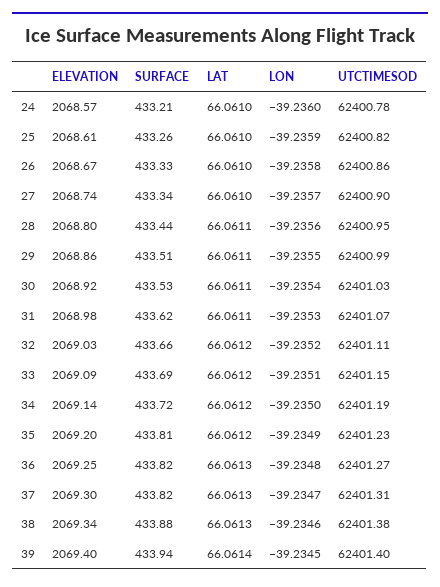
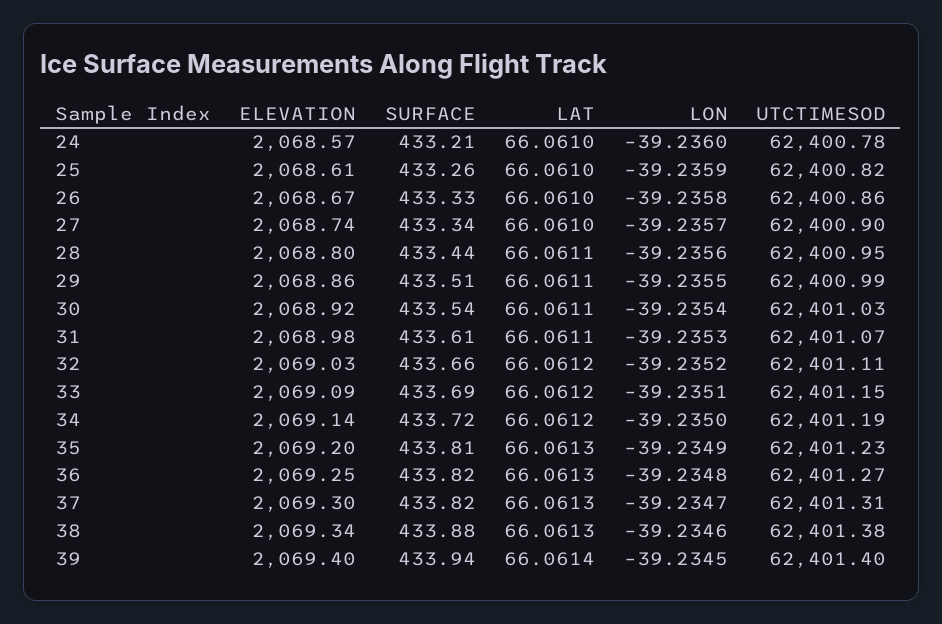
SURFACE, 30: 433.53 -> 433.54
SURFACE, 31: 433.62 -> 433.61
LAT, 35: 66.0612 -> 66.0613

